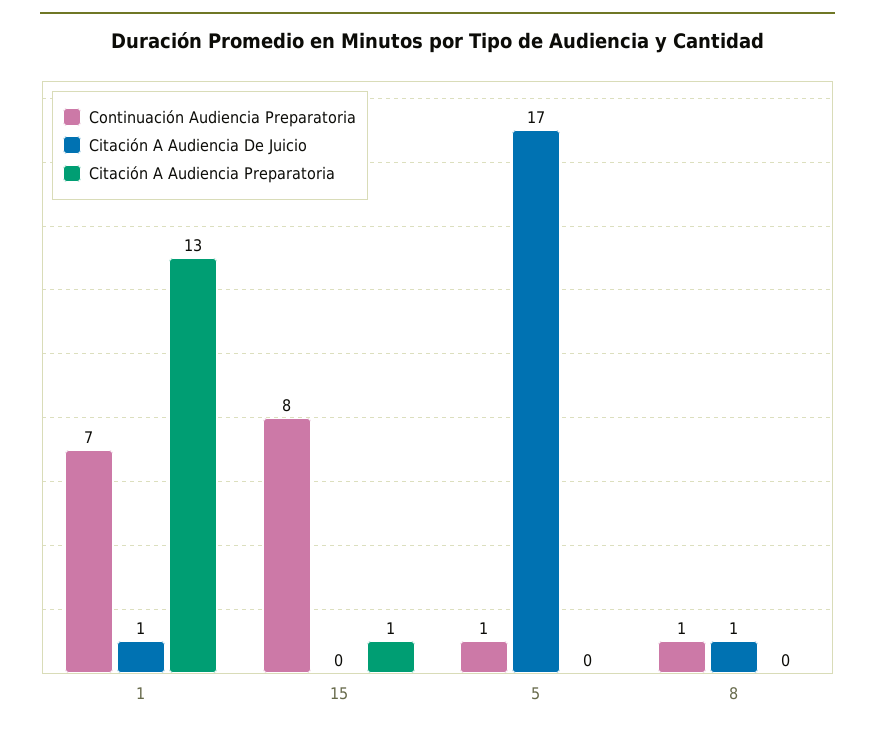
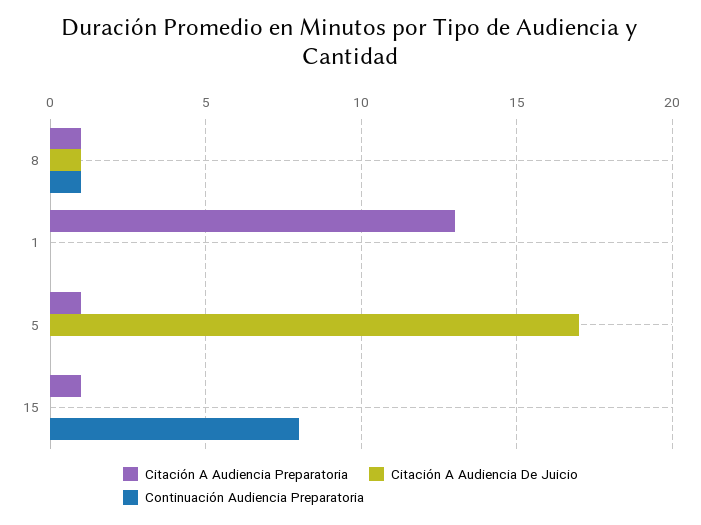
Continuación Audiencia Preparatoria, 1: 7 -> 0
Citación A Audiencia De Juicio, 1: 1 -> 0
Continuación Audiencia Preparatoria, 5: 1 -> 0
Citación A Audiencia Preparatoria, 5: 0 -> 1
Citación A Audiencia Preparatoria, 8: 0 -> 1

